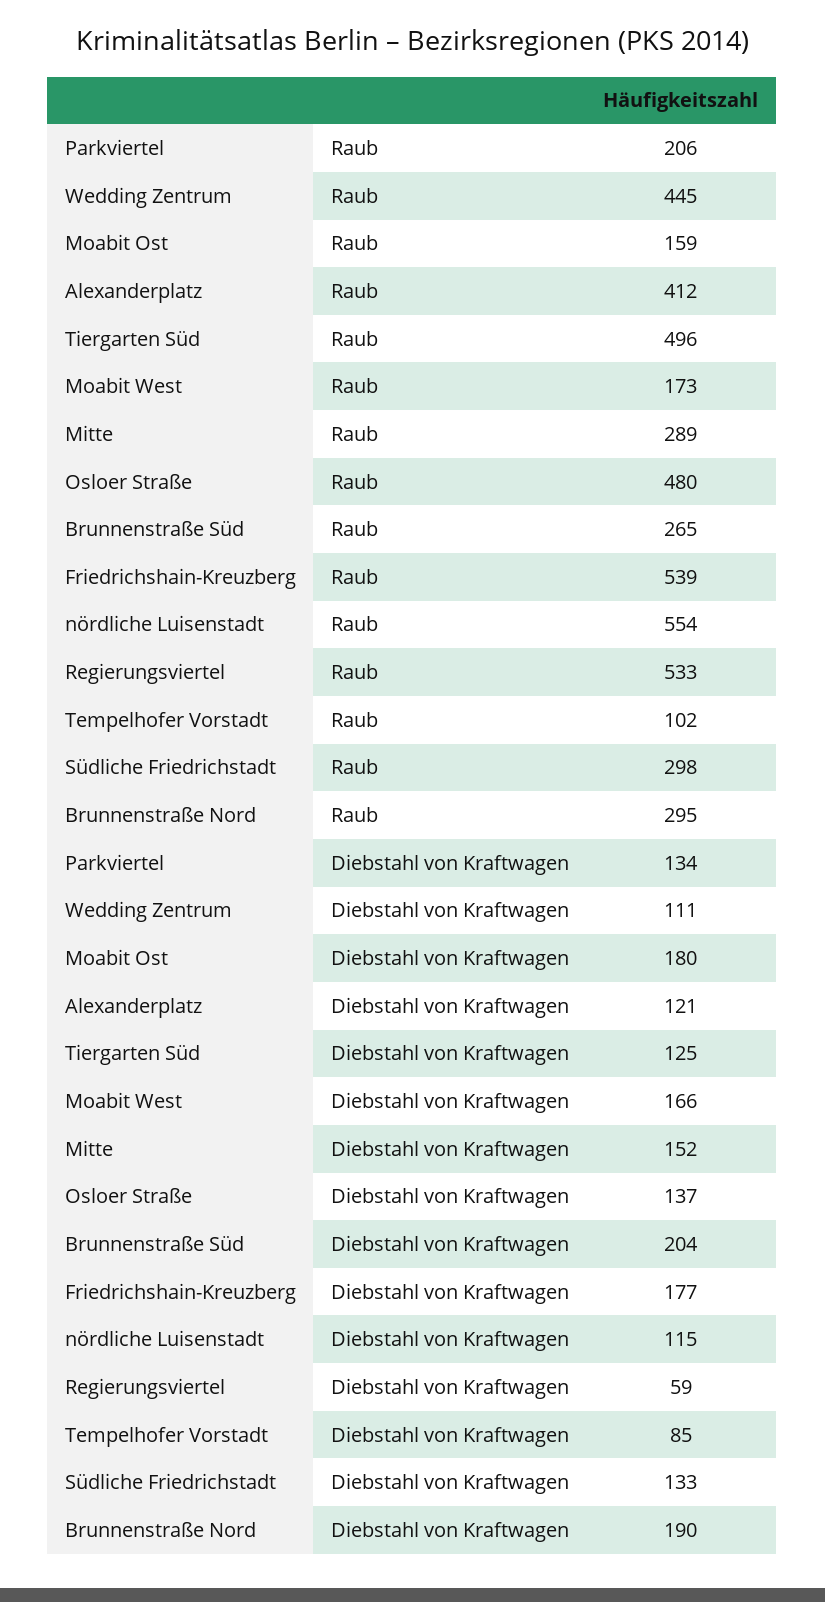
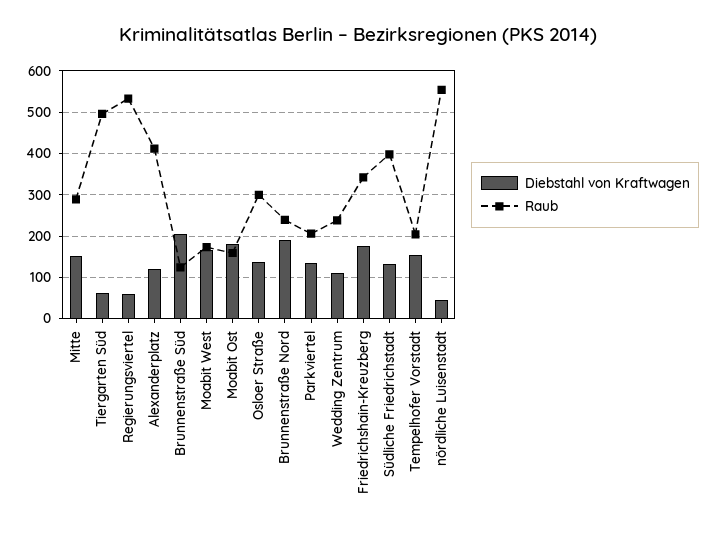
Raub, Wedding Zentrum: 445 -> 240
Raub, Osloer Straße: 480 -> 300
Raub, Brunnenstraße Süd: 265 -> 120
Raub, Friedrichshain-Kreuzberg: 539 -> 340
Raub, Tempelhofer Vorstadt: 102 -> 200
Raub, Südliche Friedrichstadt: 298 -> 400
Raub, Brunnenstraße Nord: 295 -> 240
Diebstahl von Kraftwagen, Tiergarten Süd: 125 -> 60
Diebstahl von Kraftwagen, nördliche Luisenstadt: 115 -> 40
Diebstahl von Kraftwagen, Tempelhofer Vorstadt: 85 -> 160

